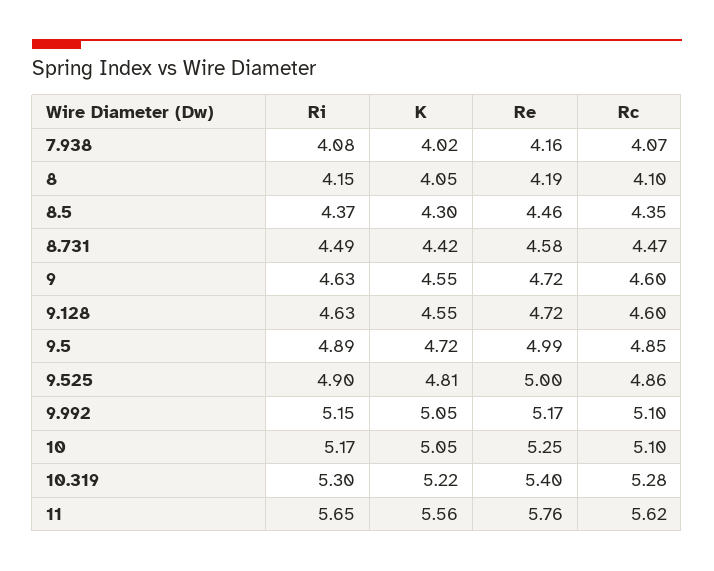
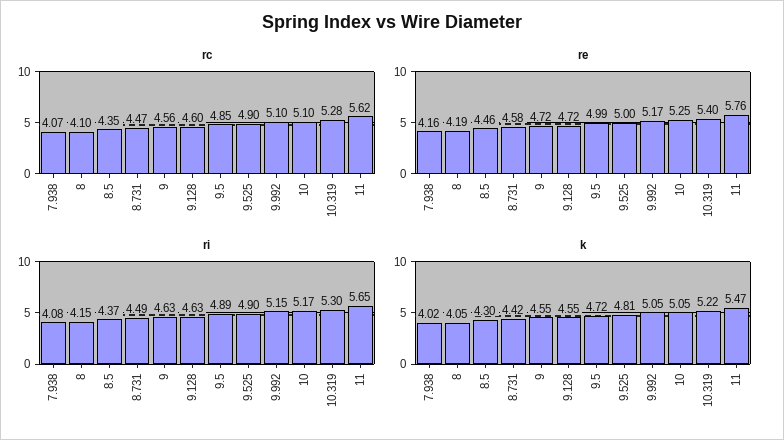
Rc, 9: 4.6 -> 4.56
Rc, 9.525: 4.86 -> 4.9
K, 11: 5.56 -> 5.47

